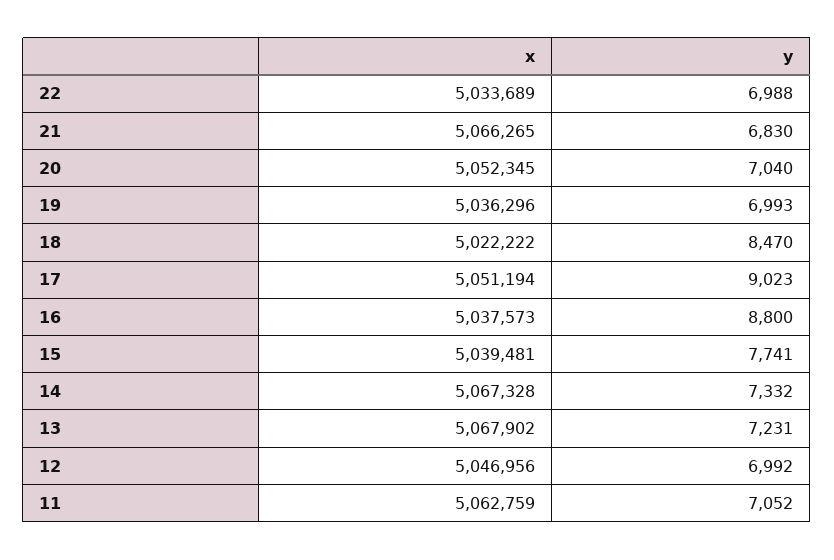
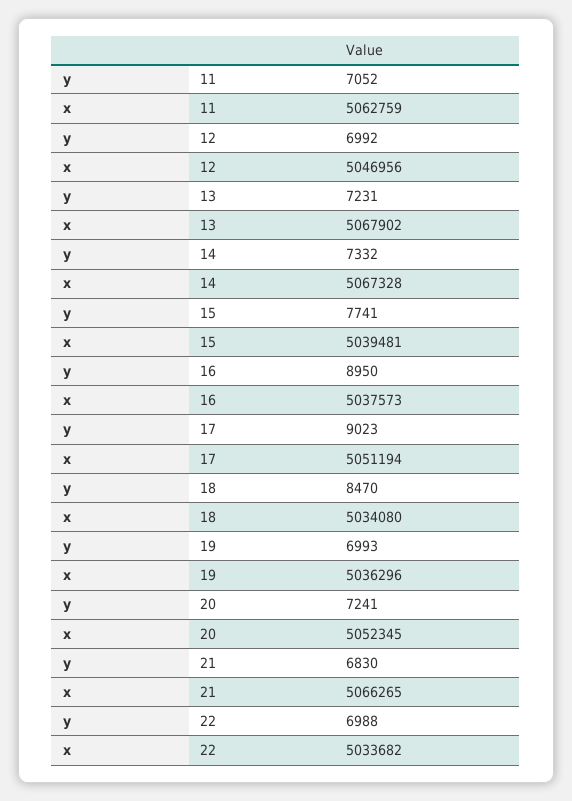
x, 22: 5033689 -> 5033682
y, 20: 7040 -> 7241
x, 18: 5022222 -> 5034080
y, 16: 8800 -> 8950

